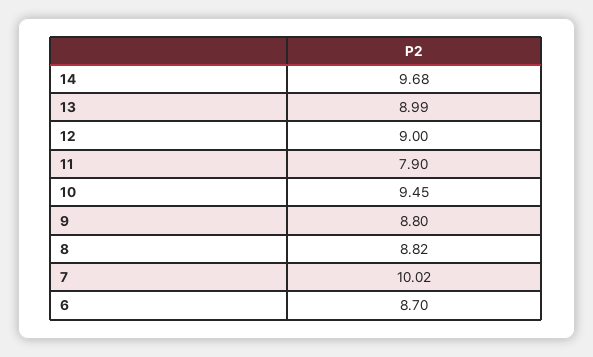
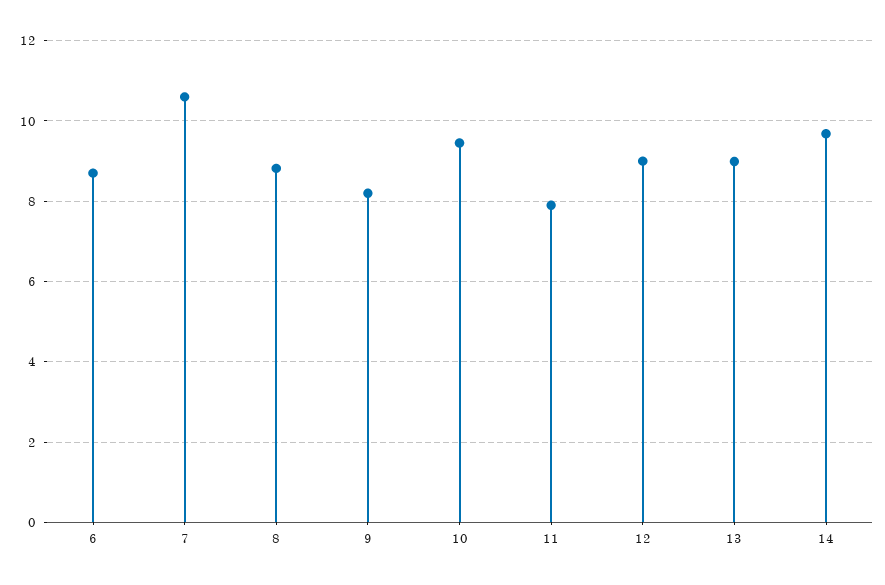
9: 8.8 -> 8.2
7: 10.02 -> 10.6

